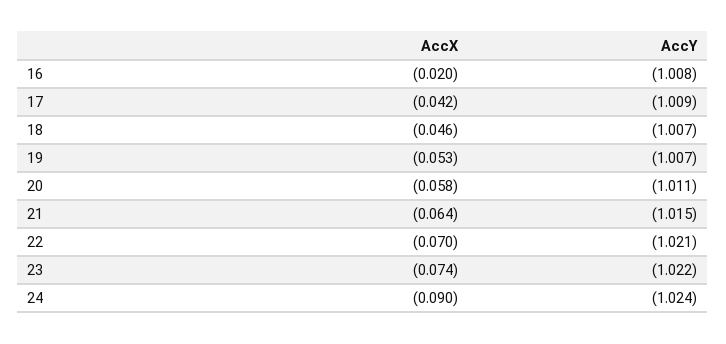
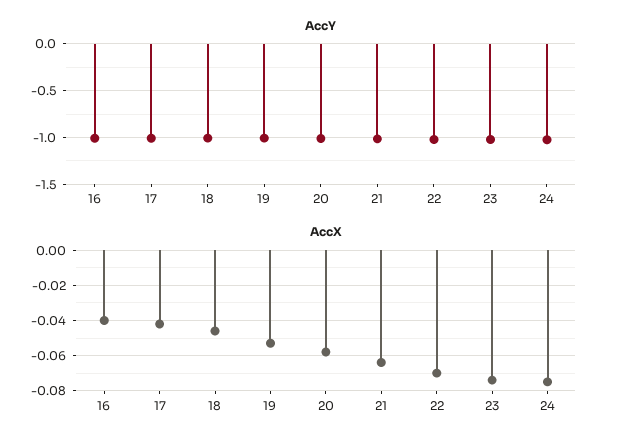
AccX, 16: -0.02 -> -0.04
AccX, 24: -0.09 -> -0.075

